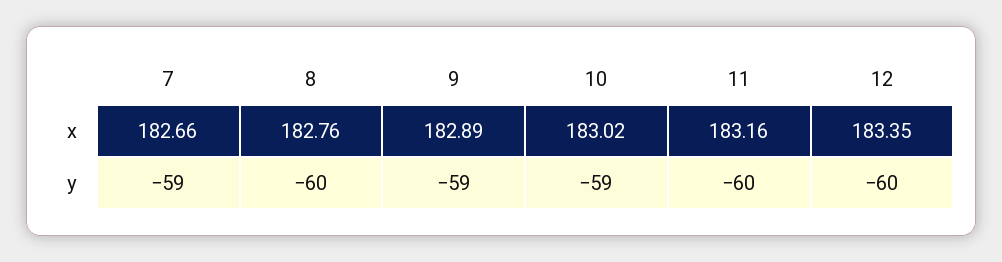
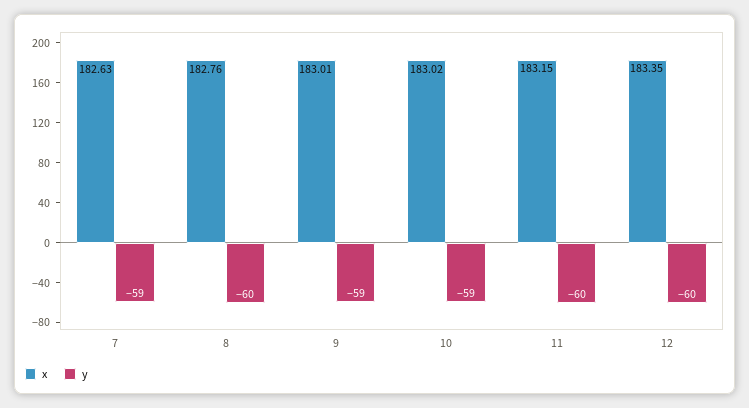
x, 7: 182.66 -> 182.63
x, 9: 182.89 -> 183.01
x, 11: 183.16 -> 183.15

